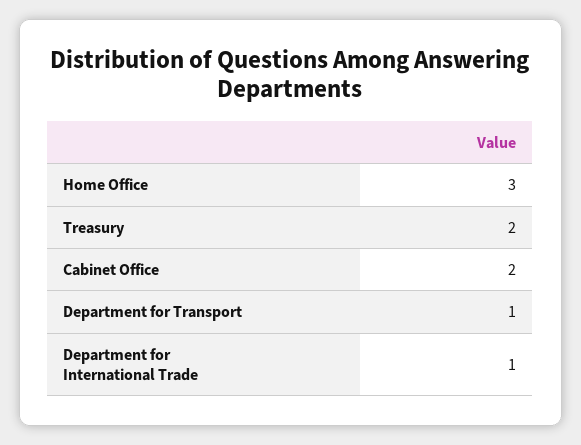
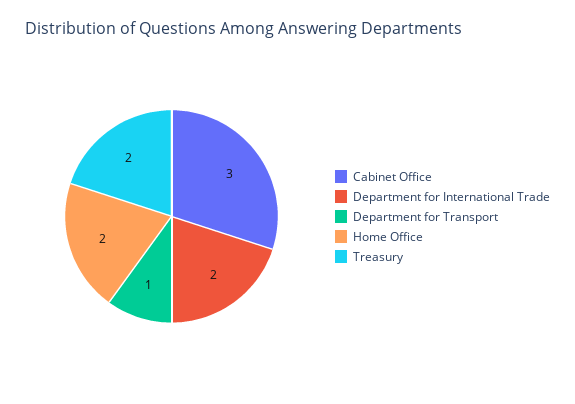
Home Office: 3 -> 2
Cabinet Office: 2 -> 3
Department for International Trade: 1 -> 2

